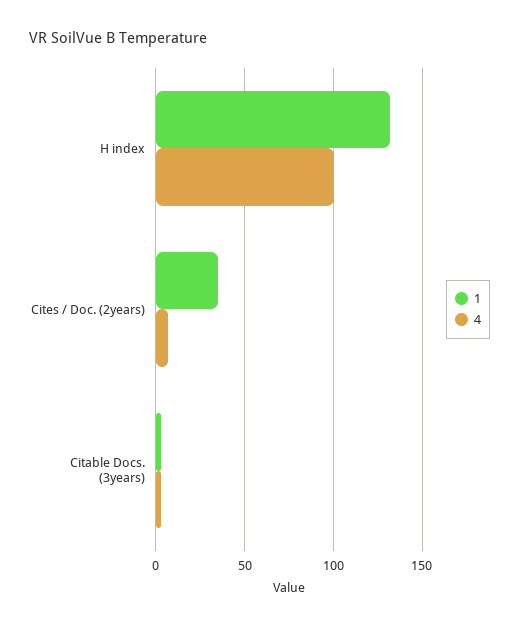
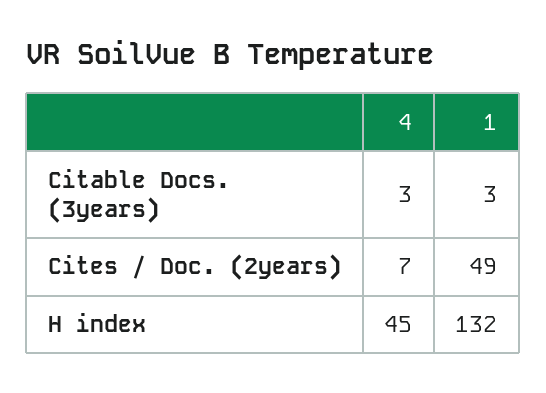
4, H index: 100 -> 45
1, Cites / Doc. (2years): 35 -> 49

